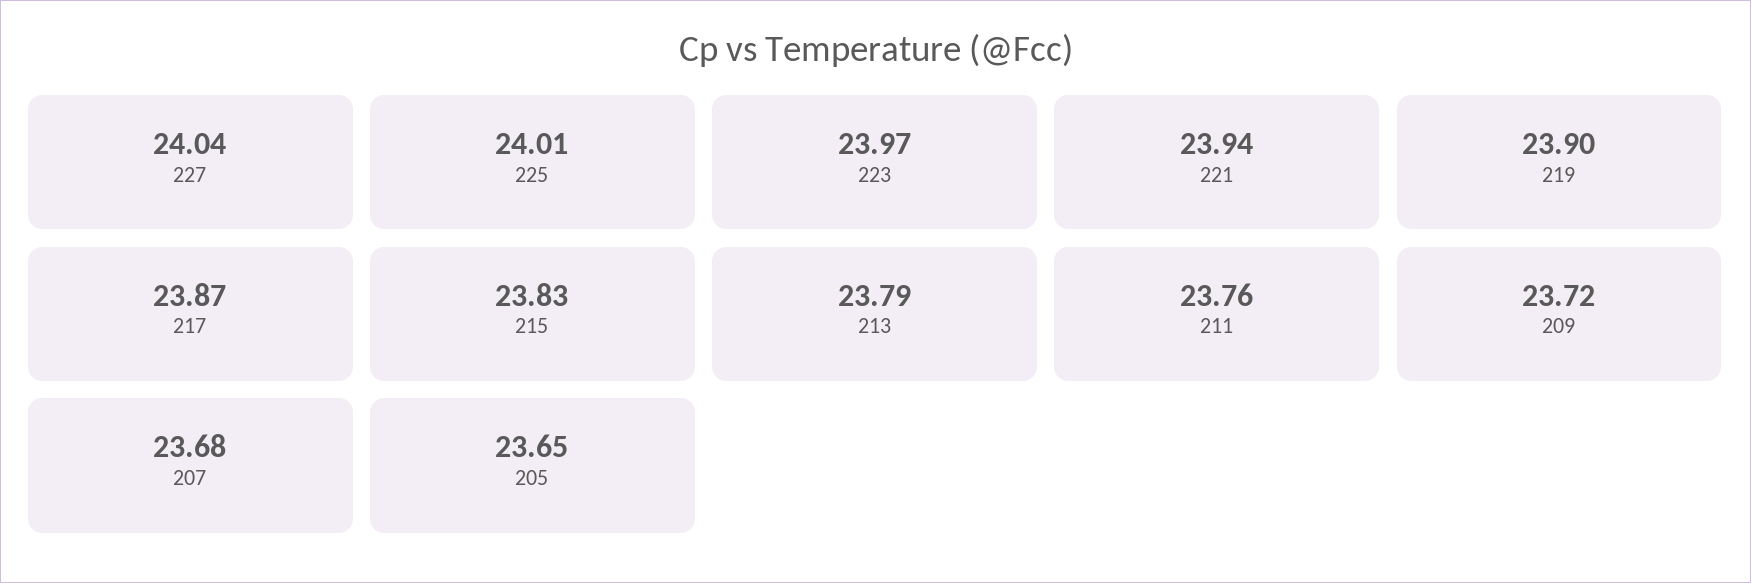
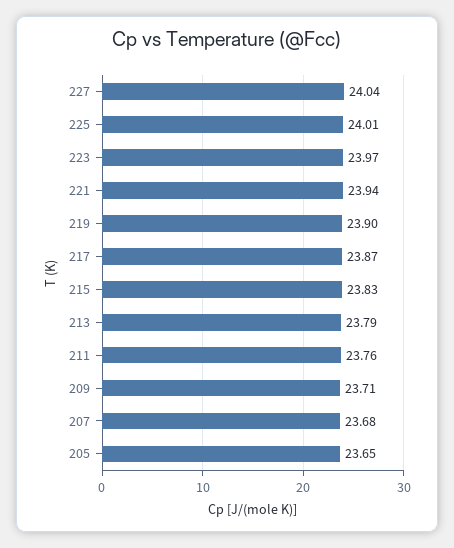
209: 23.72 -> 23.71

